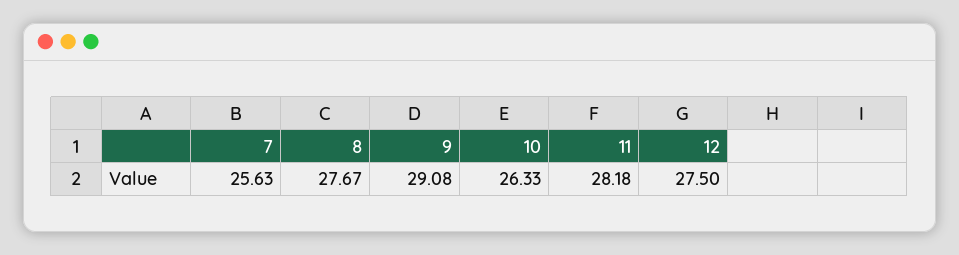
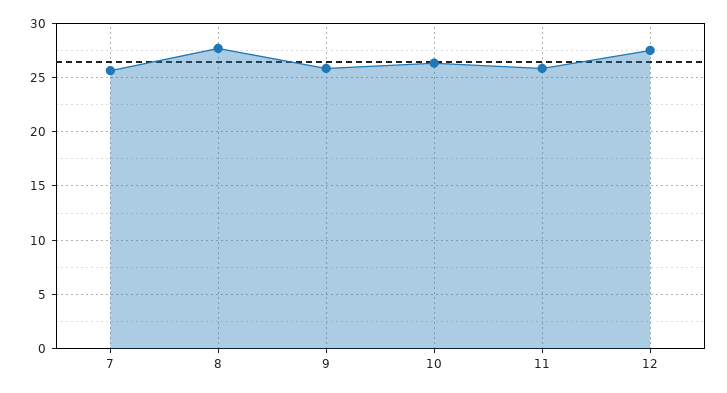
9: 29.08 -> 26
11: 28.18 -> 26

